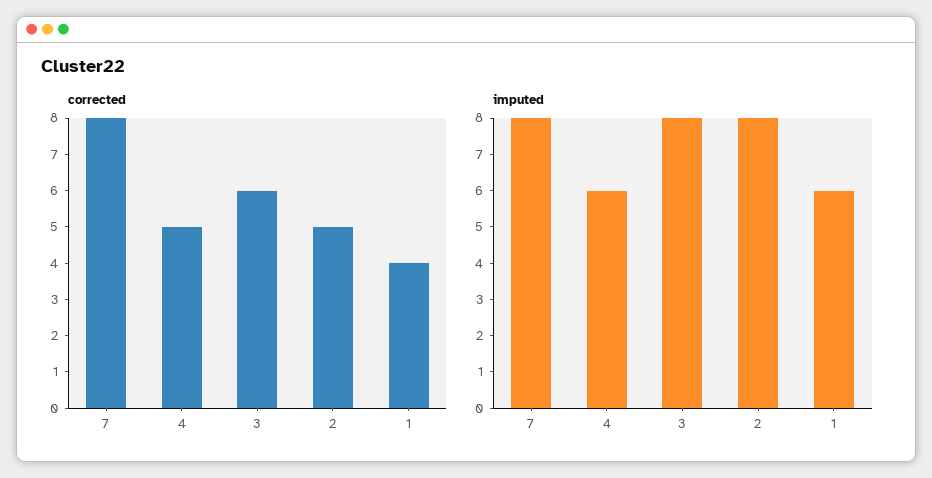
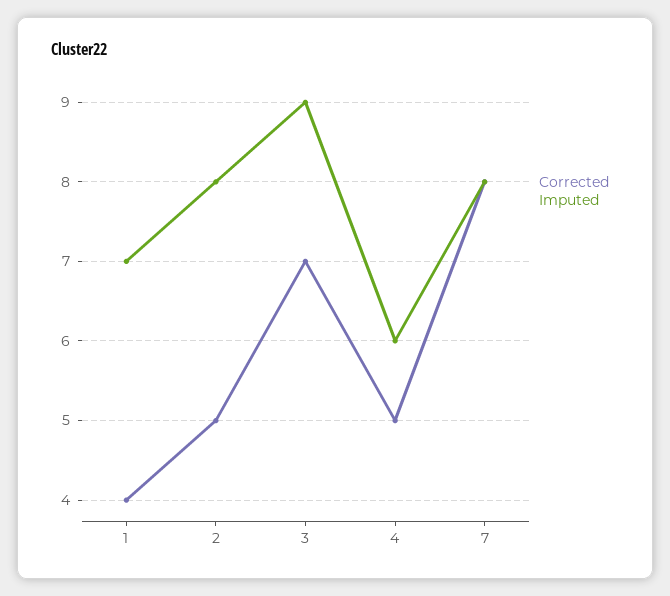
corrected, 3: 6 -> 7
imputed, 3: 8 -> 9
imputed, 1: 6 -> 7

